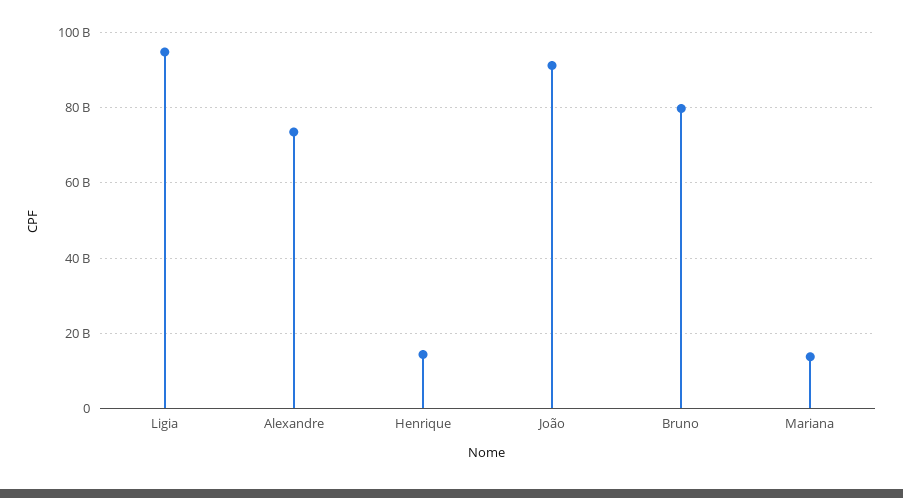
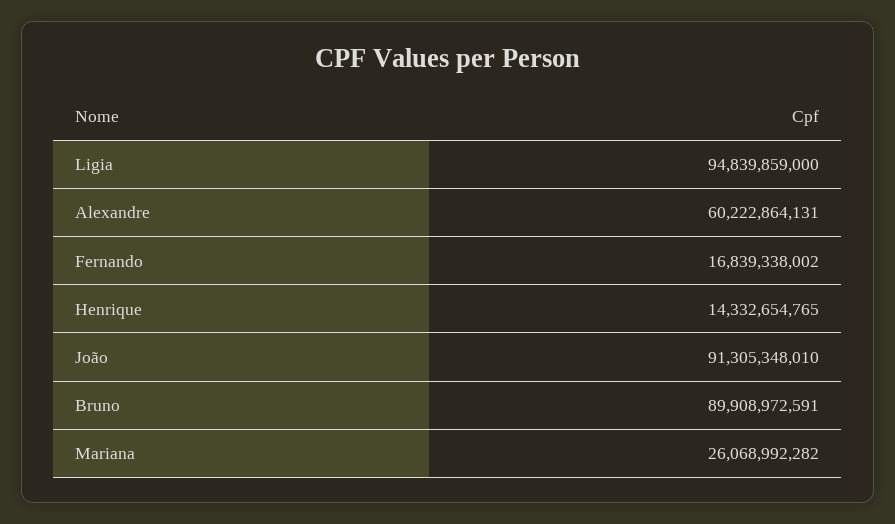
Alexandre: 74000000000 -> 60222864131
Bruno: 80000000000 -> 89908972591
Mariana: 14000000000 -> 26068992282
Fernando: none -> 16839338002

